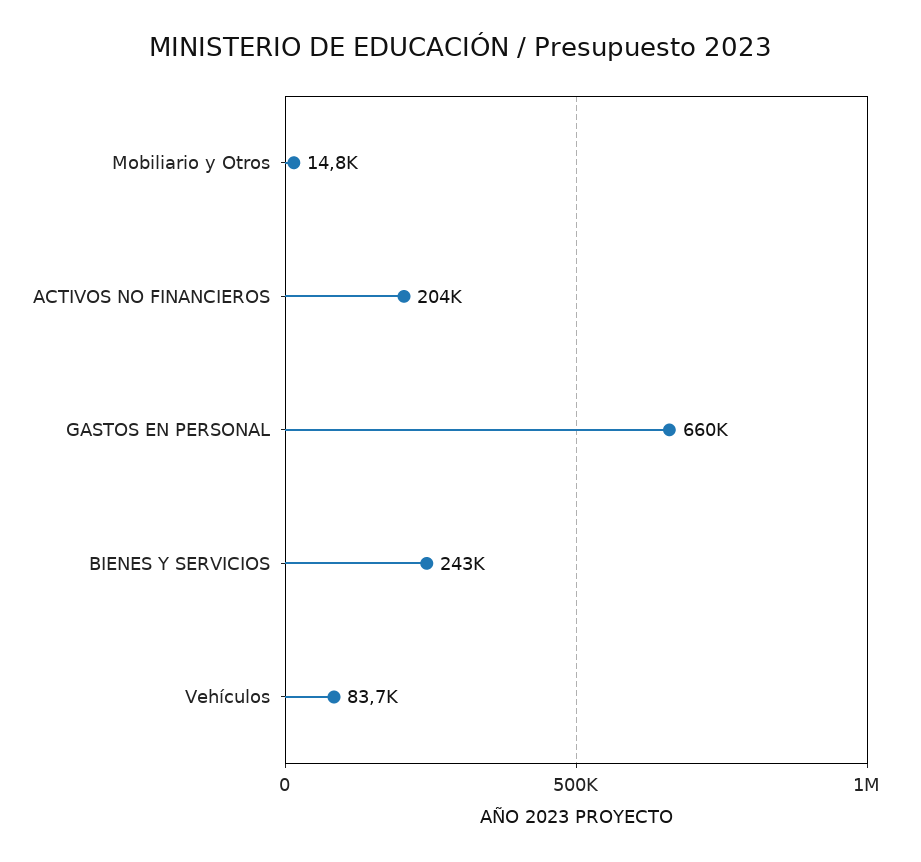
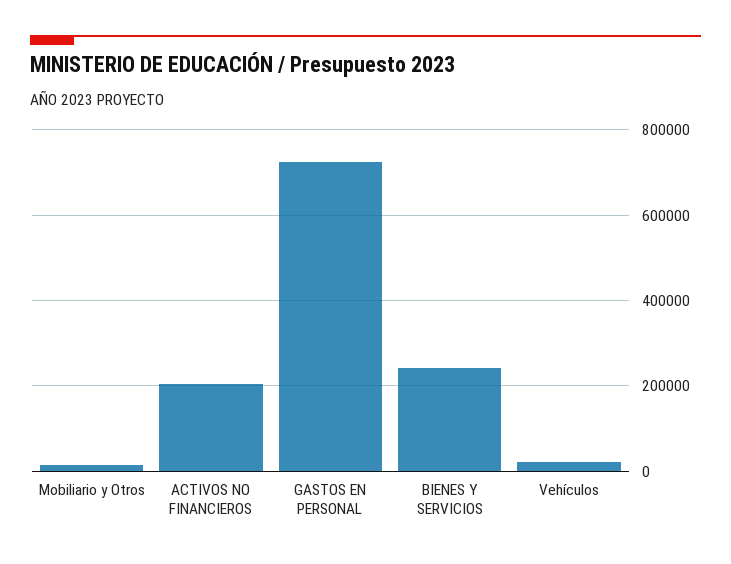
GASTOS EN PERSONAL: 660000 -> 720000
Vehículos: 83700 -> 20000

